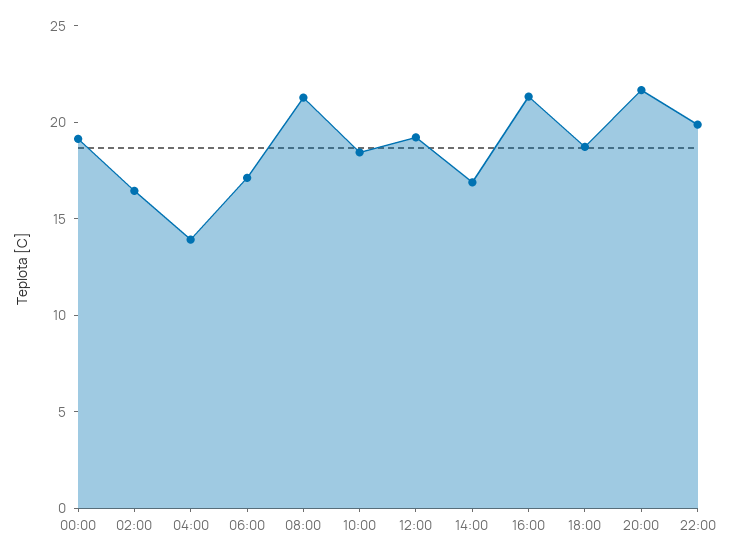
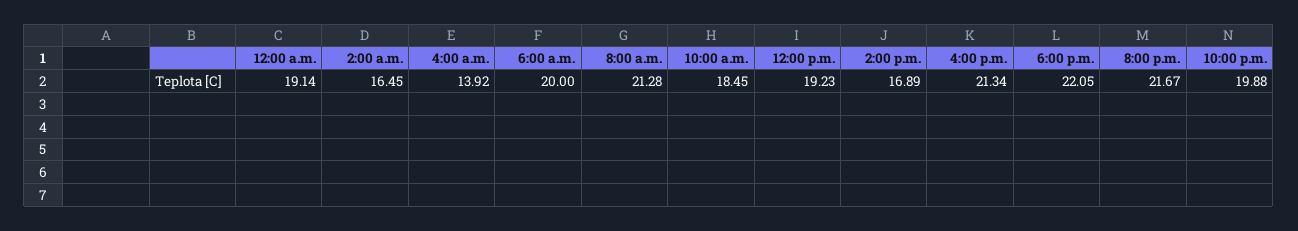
06:00: 17 -> 20
18:00: 19 -> 22.05

